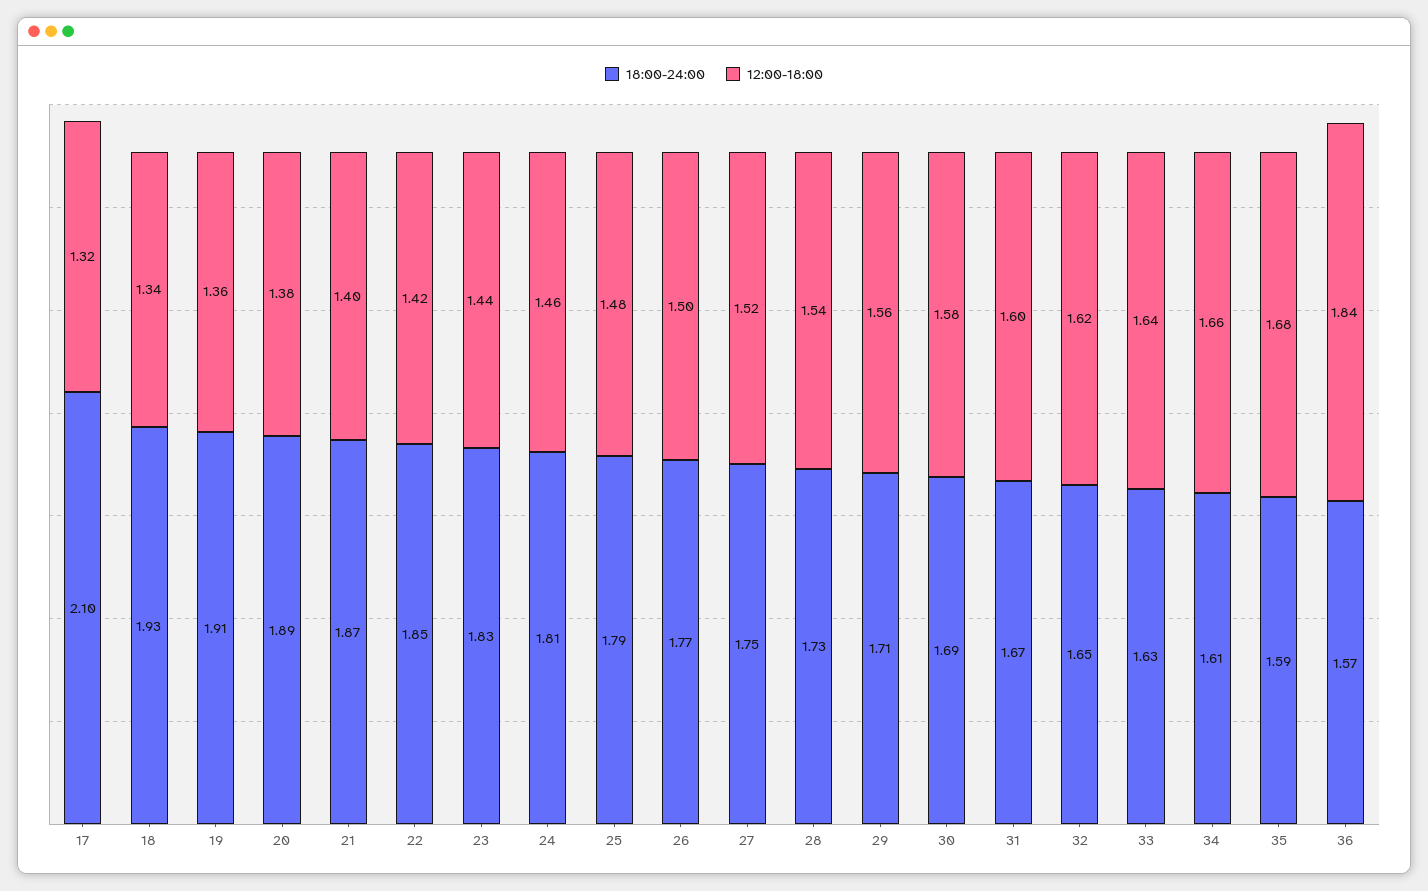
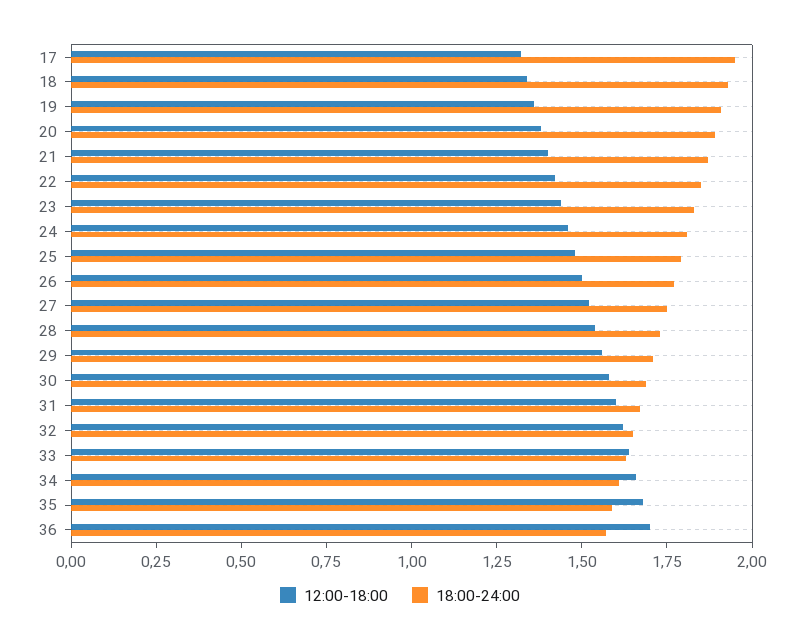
18:00-24:00, 17: 2.1 -> 1.95
12:00-18:00, 36: 1.84 -> 1.7

